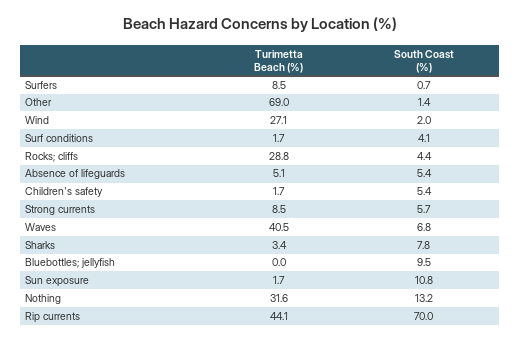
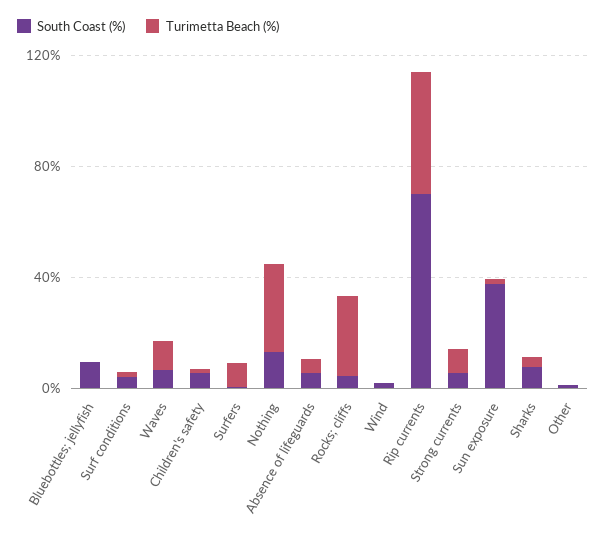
Turimetta Beach (%), Other: 69 -> 0
Turimetta Beach (%), Wind: 27.1 -> 0
Turimetta Beach (%), Waves: 40.5 -> 10
South Coast (%), Sun exposure: 10.8 -> 40

